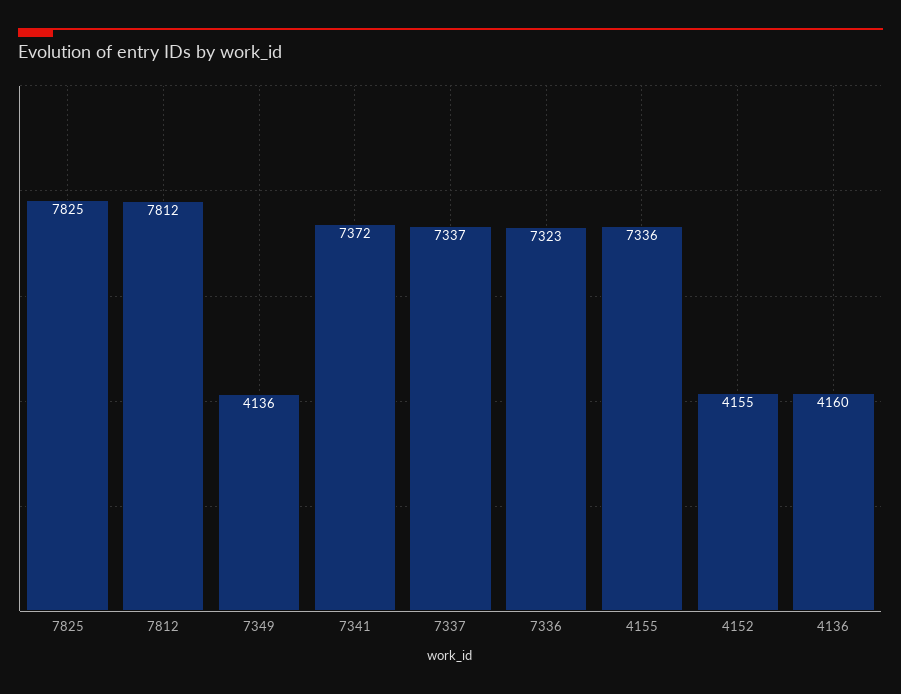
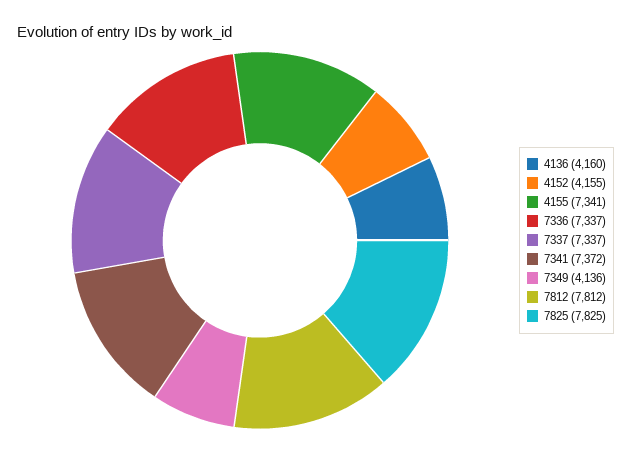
7336: 7323 -> 7337
4155: 7336 -> 7341

